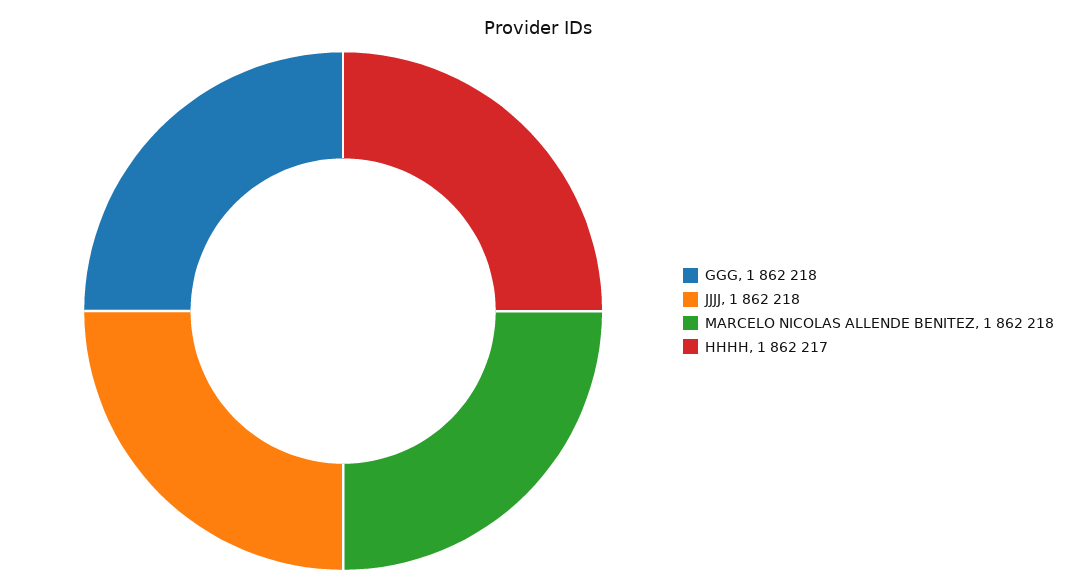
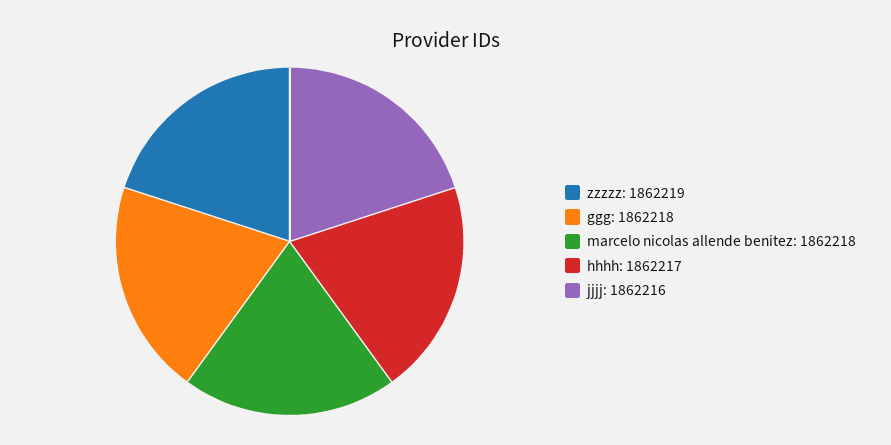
JJJJ: 1862218 -> 1862216
zzzzz: none -> 1862219

